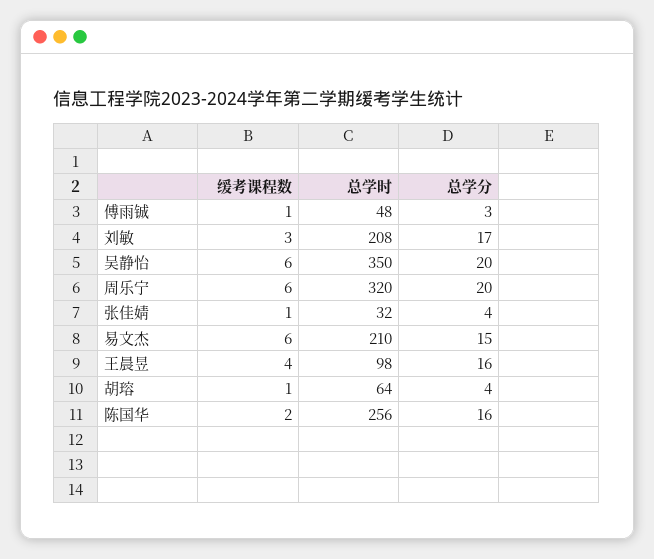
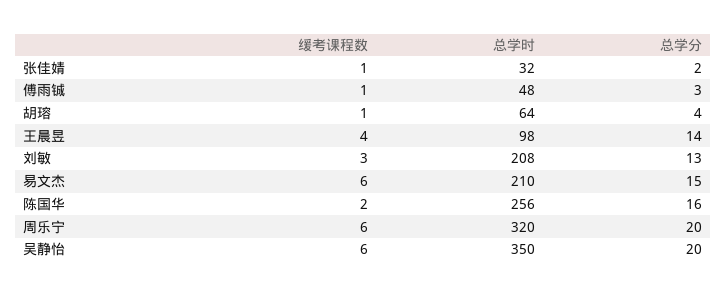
总学分, 刘敏: 17 -> 13
总学分, 张佳婧: 4 -> 2
总学分, 王晨昱: 16 -> 14

